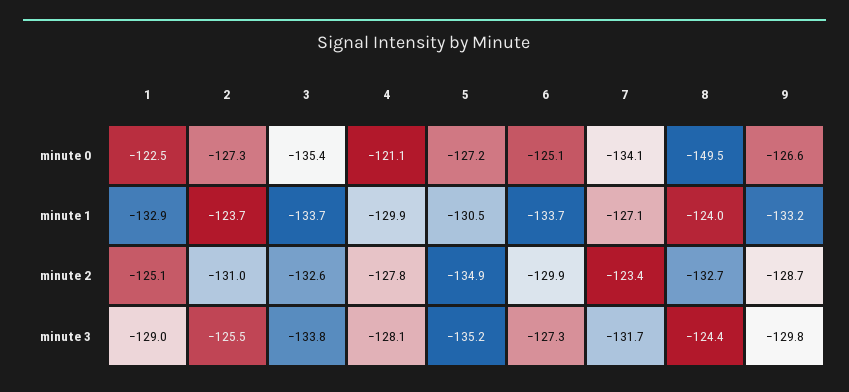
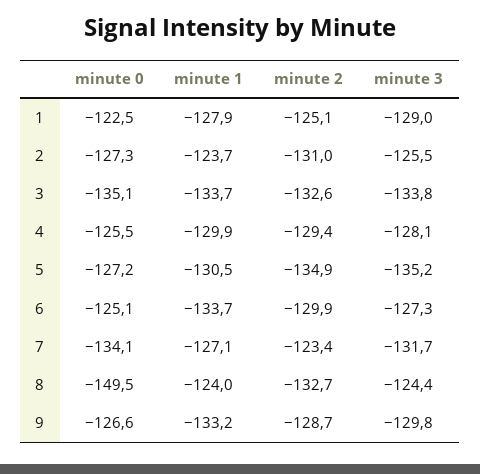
3, minute 0: -135.4 -> -135.1
4, minute 0: -121.1 -> -125.5
1, minute 1: -132.9 -> -127.9
4, minute 2: -127.8 -> -129.4

